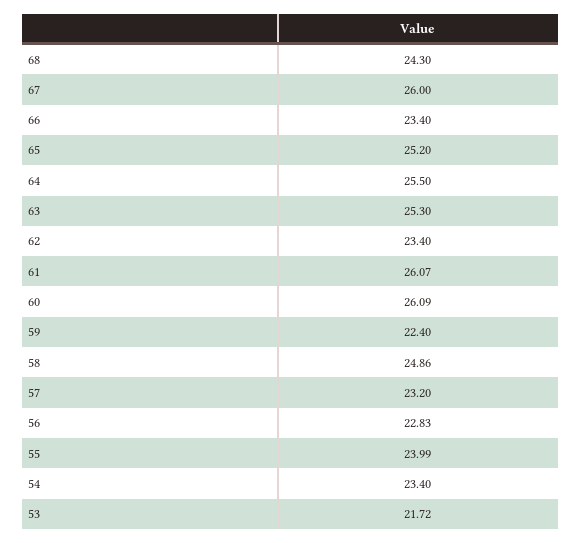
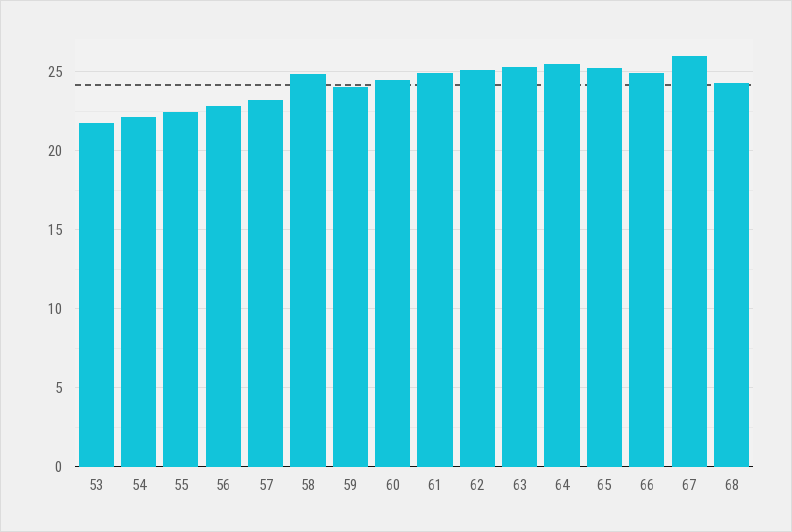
66: 23.4 -> 25
62: 23.4 -> 25
61: 26.07 -> 25
60: 26.09 -> 24.5
59: 22.4 -> 24
55: 23.99 -> 22.5
54: 23.4 -> 22

